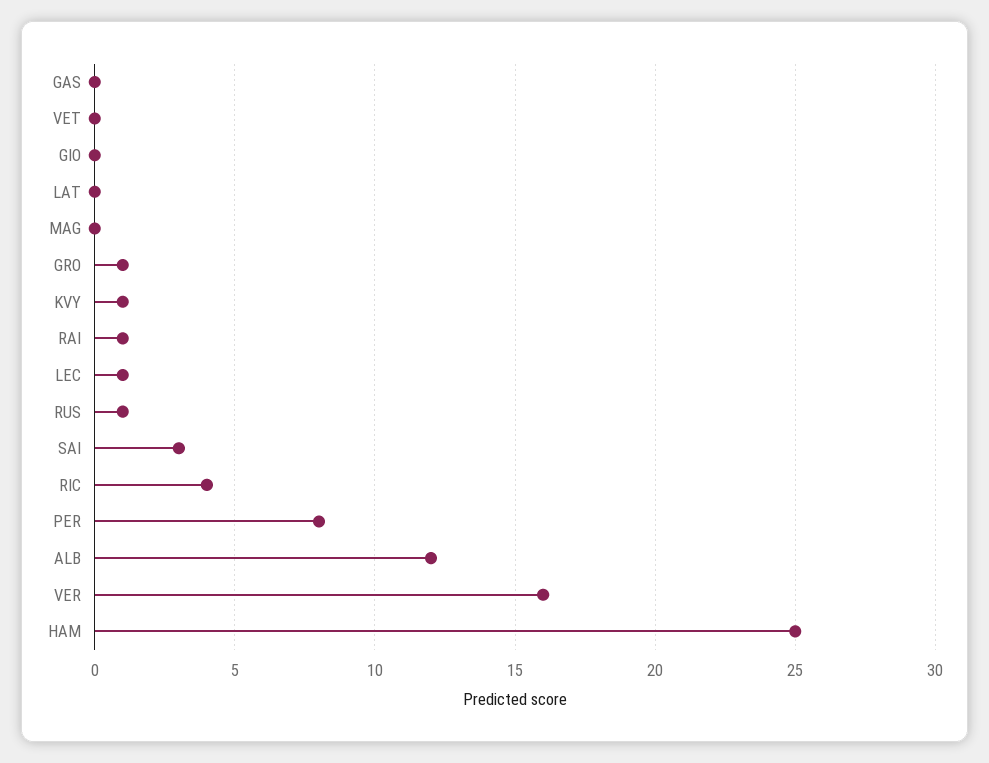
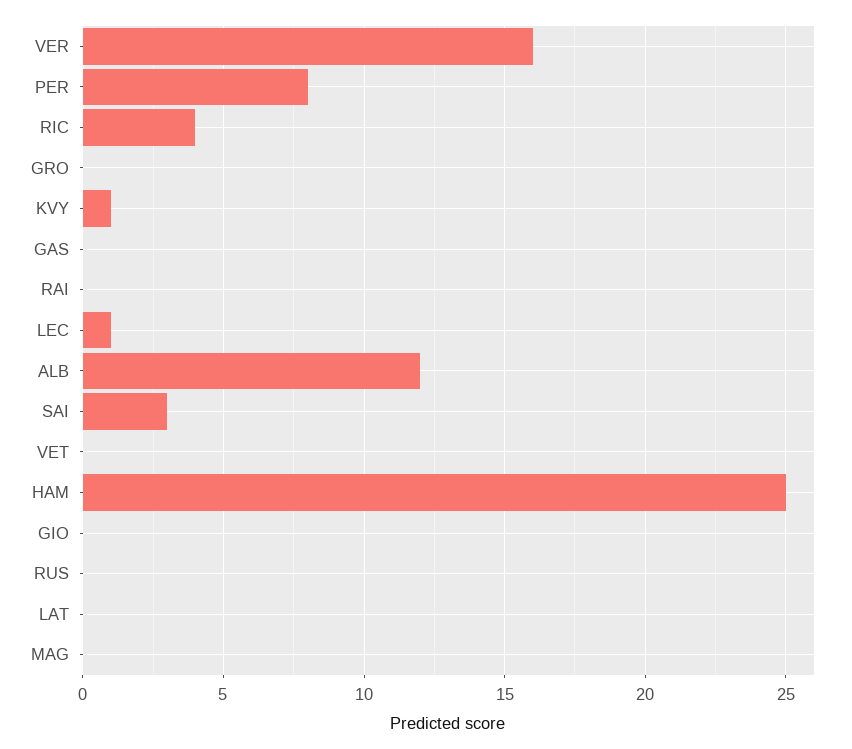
GRO: 1 -> 0
RAI: 1 -> 0
RUS: 1 -> 0

